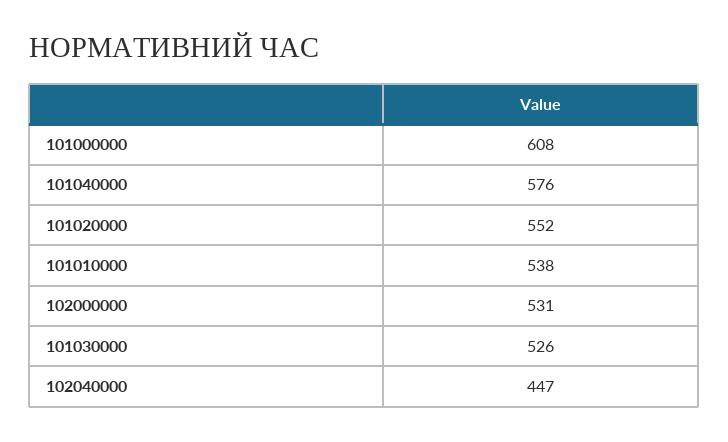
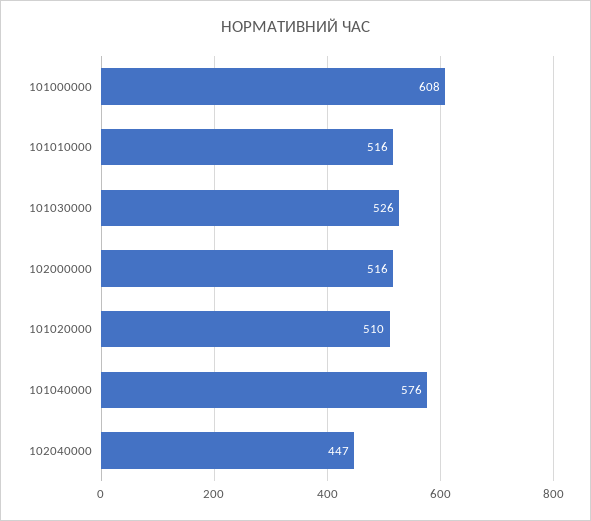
101020000: 552 -> 510
101010000: 538 -> 516
102000000: 531 -> 516

